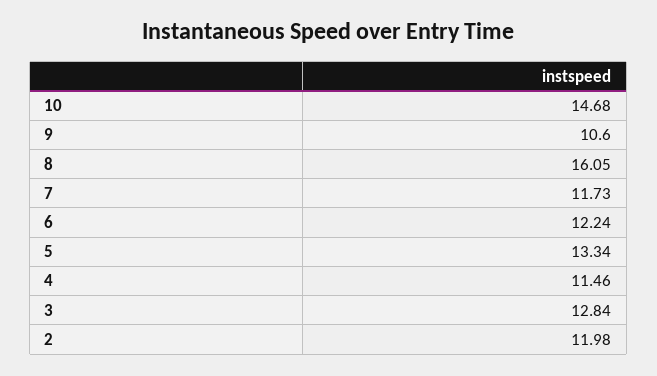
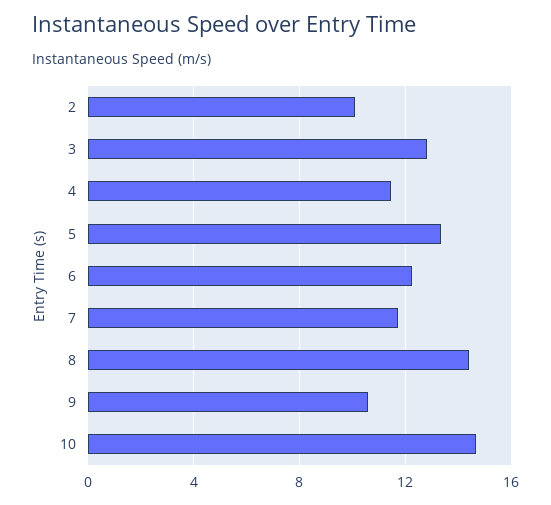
8: 16.05 -> 14.5
2: 11.98 -> 10

